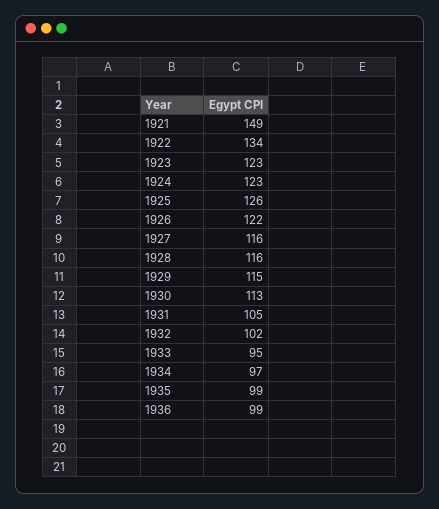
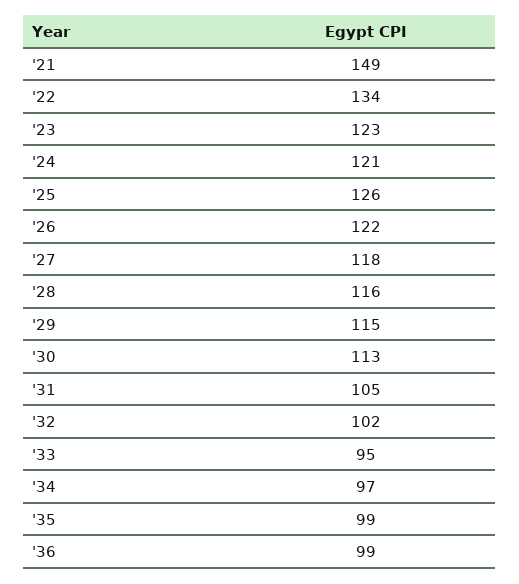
1924: 123 -> 121
1927: 116 -> 118

